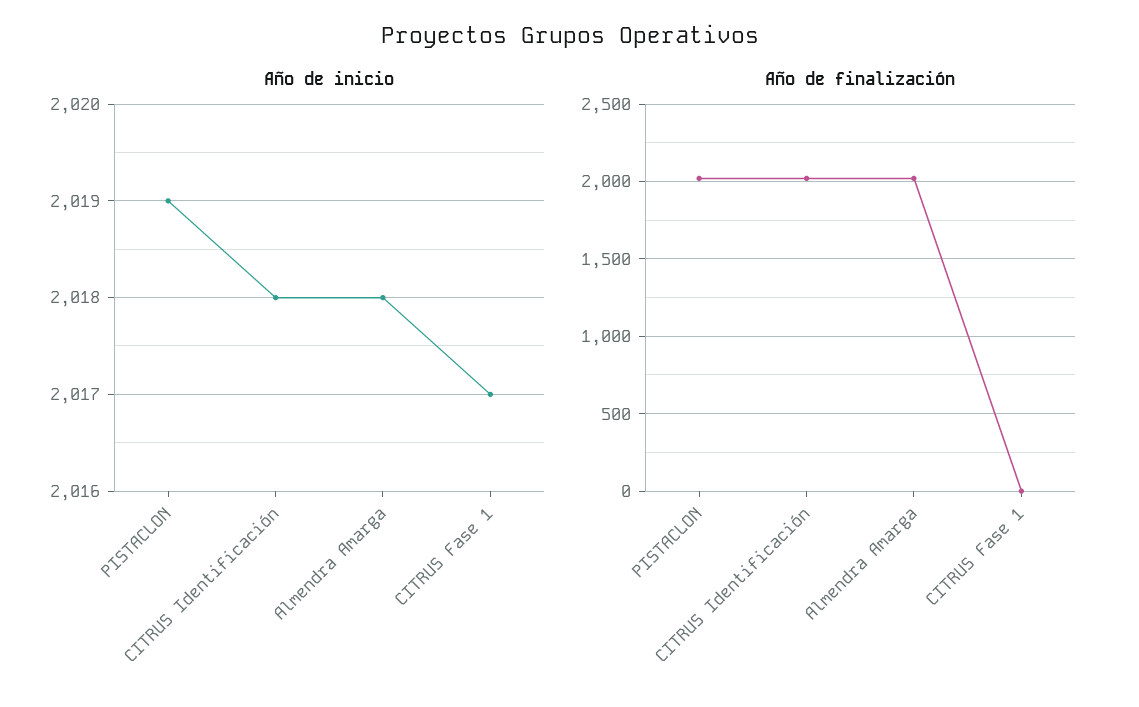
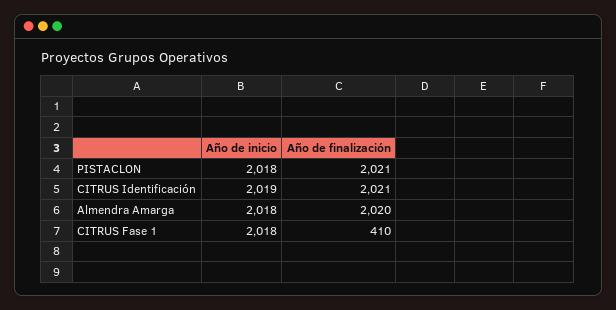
Año de inicio, PISTACLON: 2019 -> 2018
Año de inicio, CITRUS Identificación: 2018 -> 2019
Año de inicio, CITRUS Fase 1: 2017 -> 2018
Año de finalización, CITRUS Fase 1: 0 -> 410

